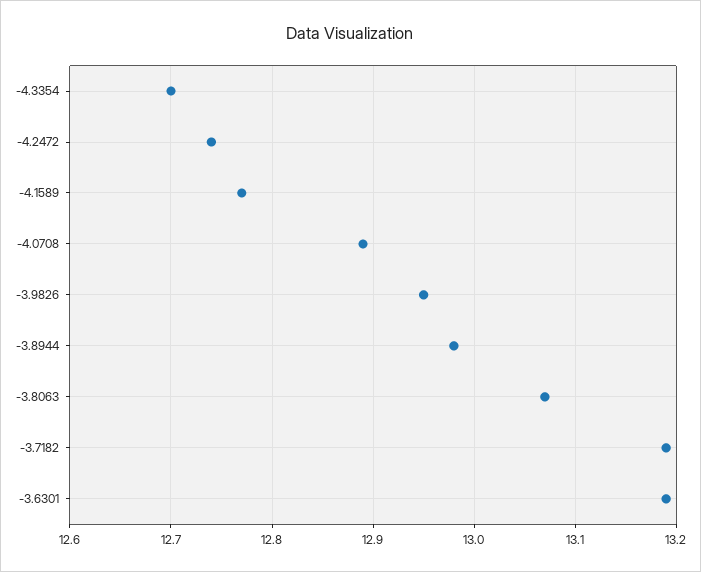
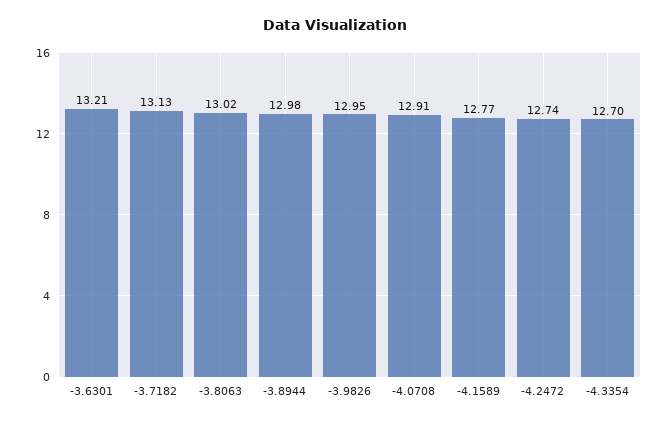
-4.0708: 12.89 -> 12.91
-3.8063: 13.07 -> 13.02
-3.7182: 13.19 -> 13.13
-3.6301: 13.19 -> 13.21

